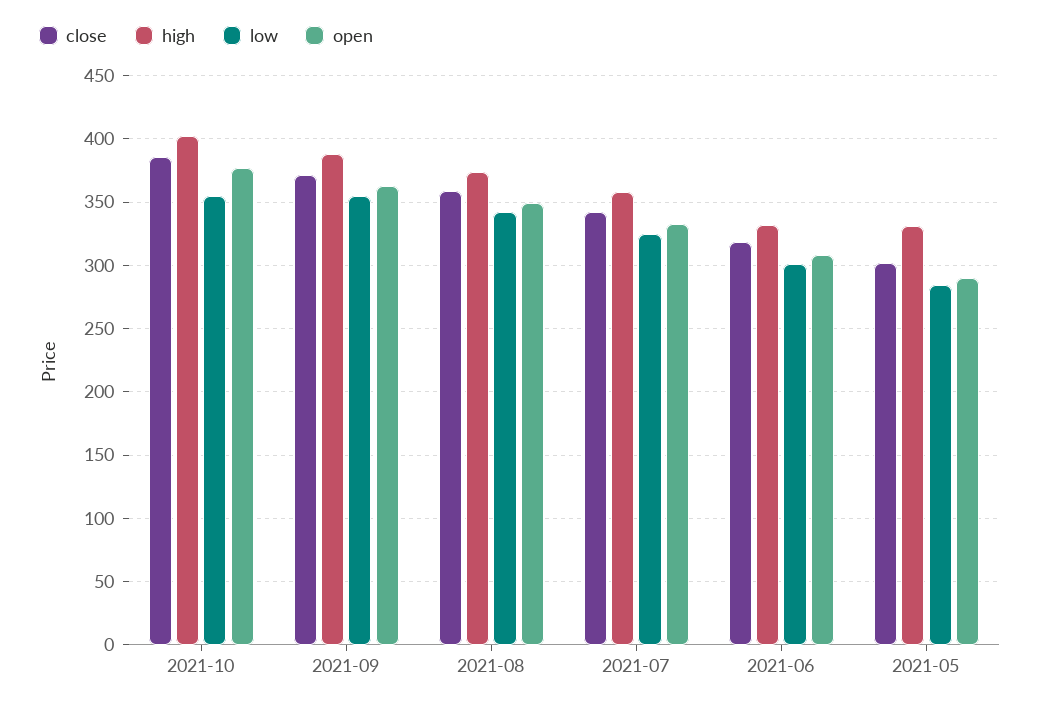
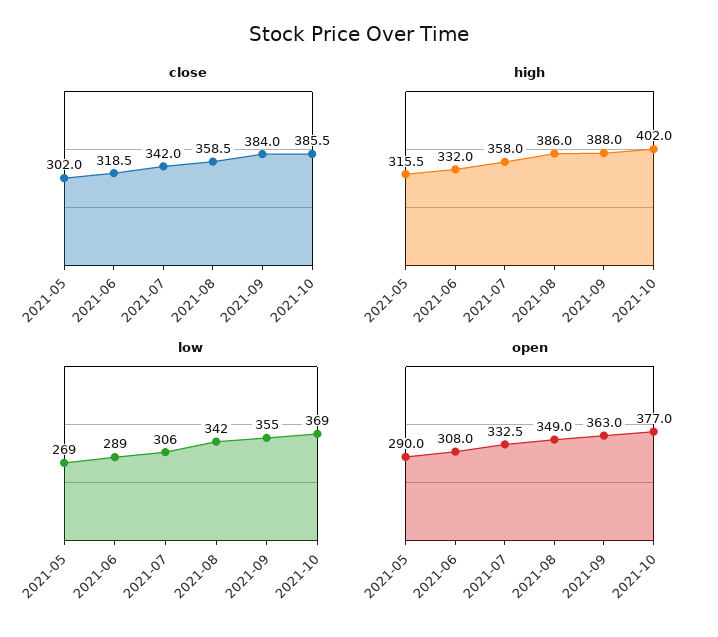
low, 2021-10: 355 -> 369
close, 2021-09: 370 -> 384
high, 2021-08: 375 -> 386
low, 2021-07: 325 -> 306
low, 2021-06: 300 -> 289
high, 2021-05: 330 -> 315.5
low, 2021-05: 285 -> 269

